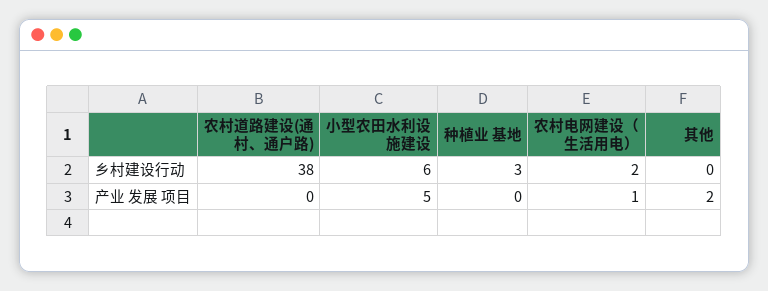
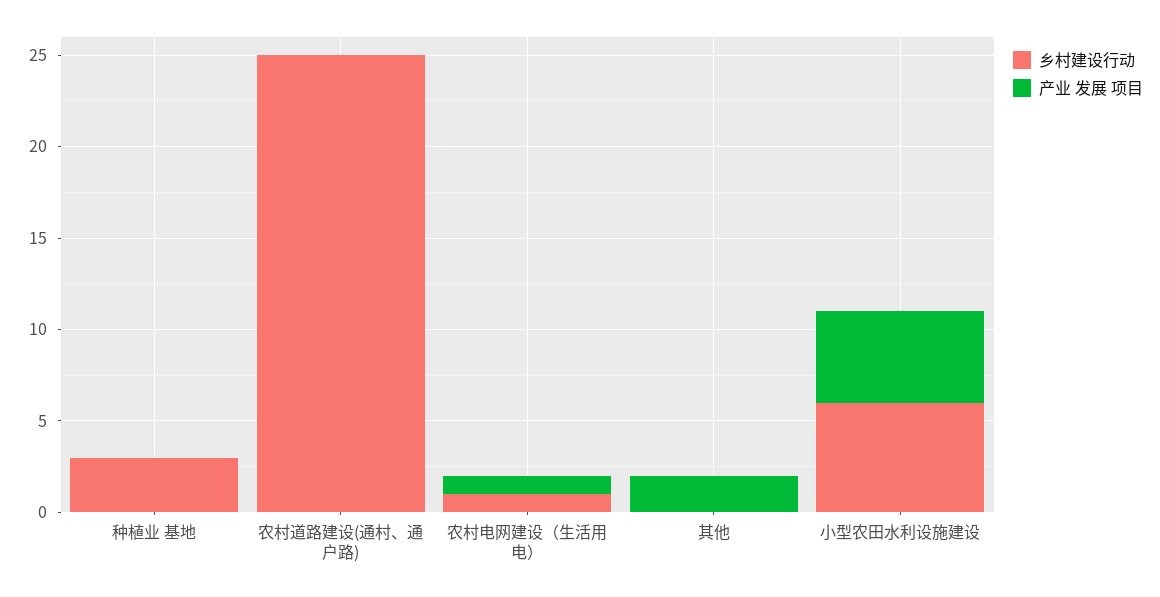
乡村建设行动, 农村道路建设(通村、通户路): 38 -> 25
乡村建设行动, 农村电网建设（生活用电）: 2 -> 1

